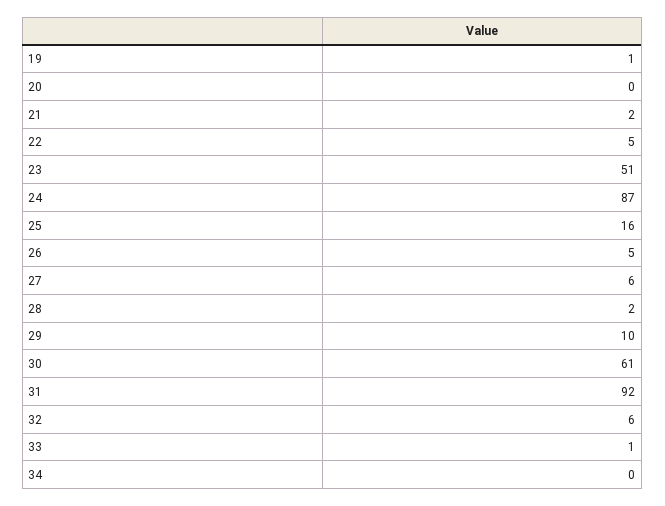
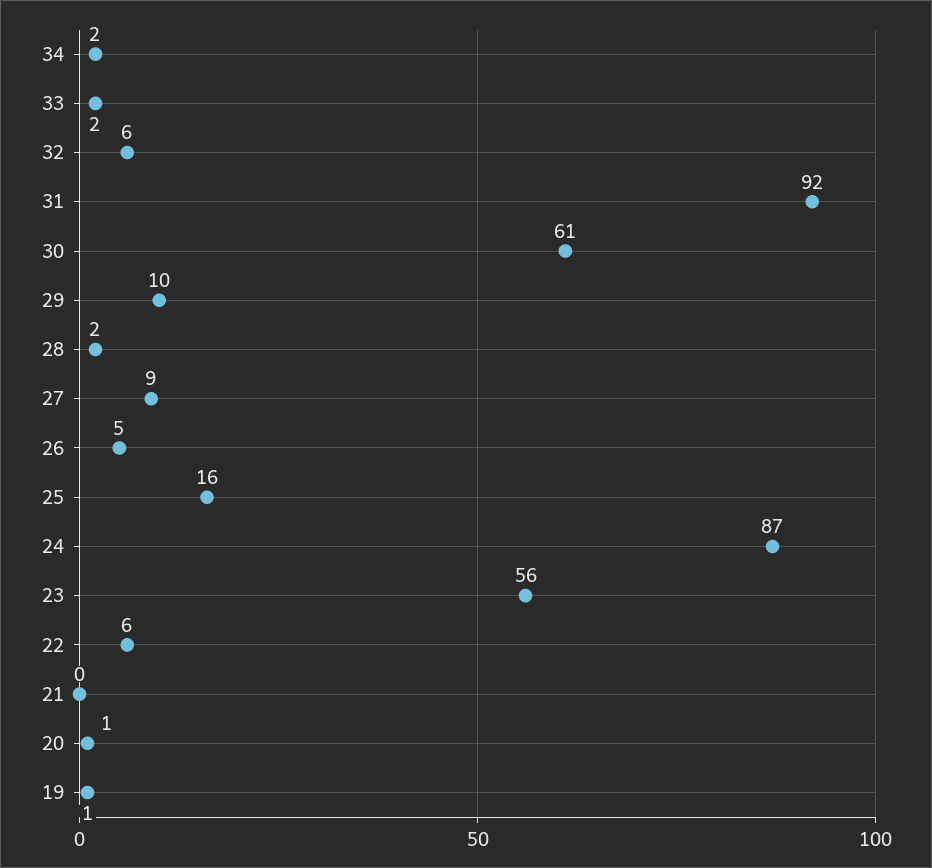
20: 0 -> 1
21: 2 -> 0
22: 5 -> 6
23: 51 -> 56
27: 6 -> 9
33: 1 -> 2
34: 0 -> 2

